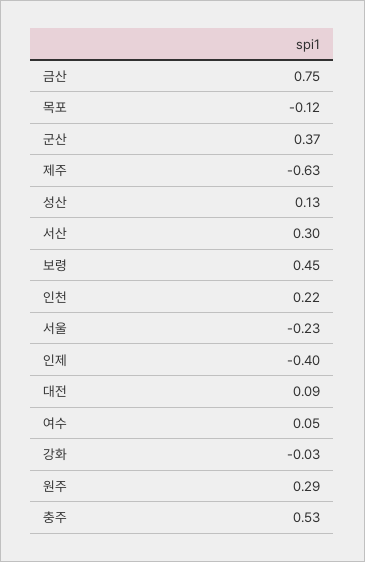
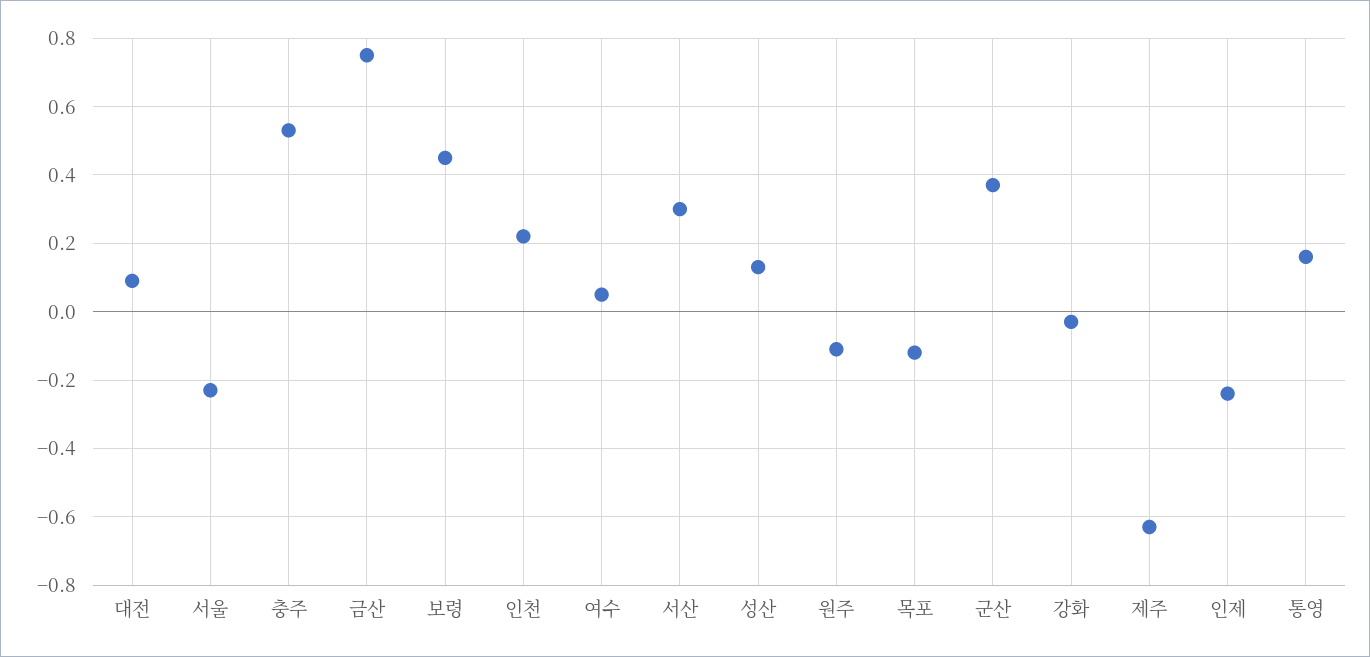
인제: -0.4 -> -0.25
원주: 0.29 -> -0.1
통영: none -> 0.15

